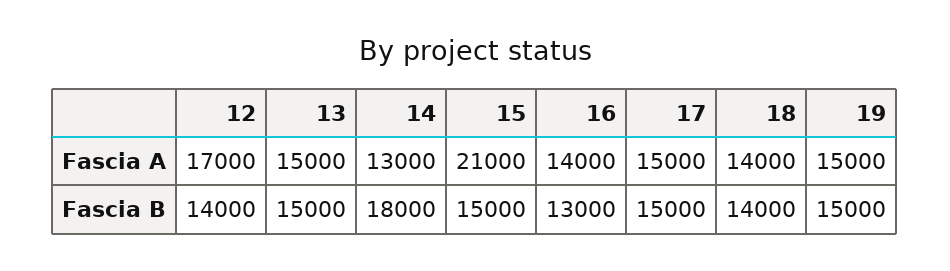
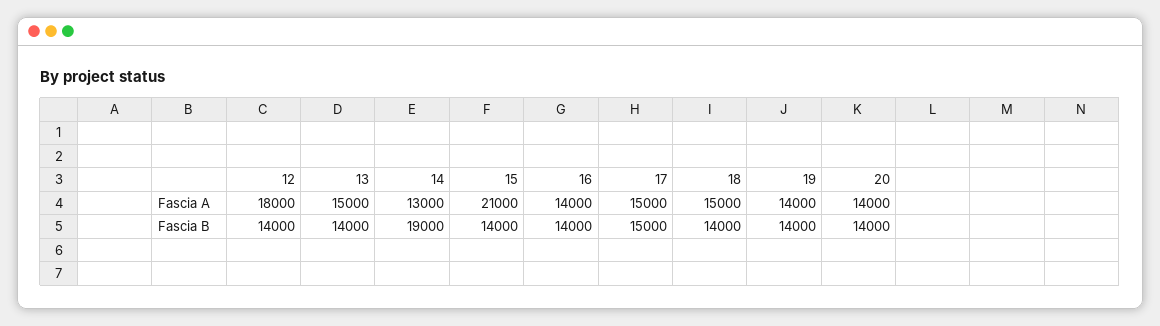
12, Fascia A: 17000 -> 18000
18, Fascia A: 14000 -> 15000
19, Fascia A: 15000 -> 14000
13, Fascia B: 15000 -> 14000
14, Fascia B: 18000 -> 19000
15, Fascia B: 15000 -> 14000
16, Fascia B: 13000 -> 14000
19, Fascia B: 15000 -> 14000
20, Fascia A: none -> 14000
20, Fascia B: none -> 14000

